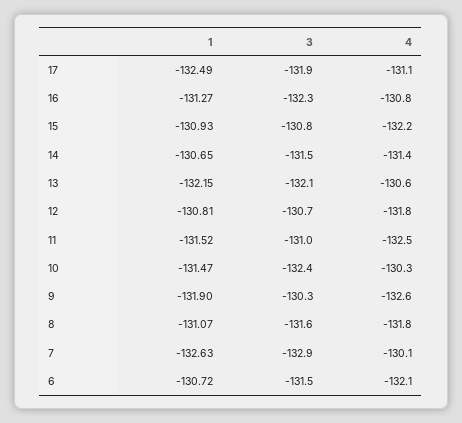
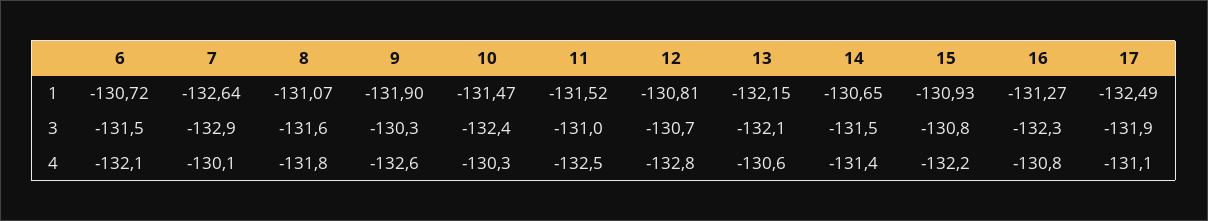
4, 12: -131.8 -> -132.8
1, 7: -132.63 -> -132.64

